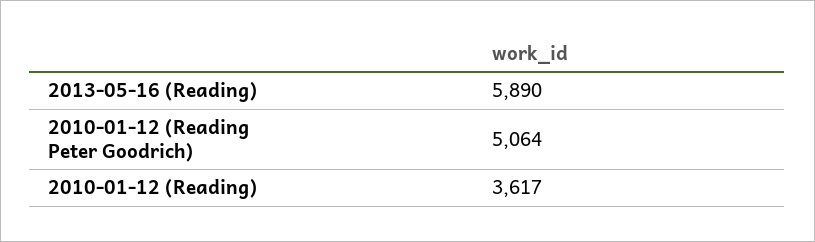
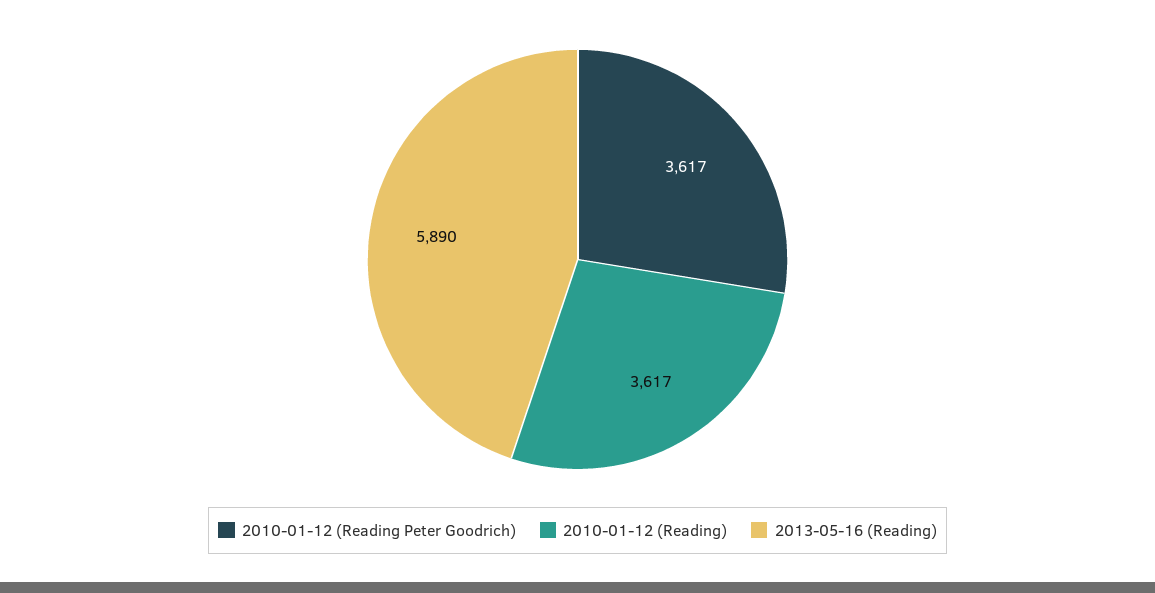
2010-01-12 (Reading Peter Goodrich): 5064 -> 3617

